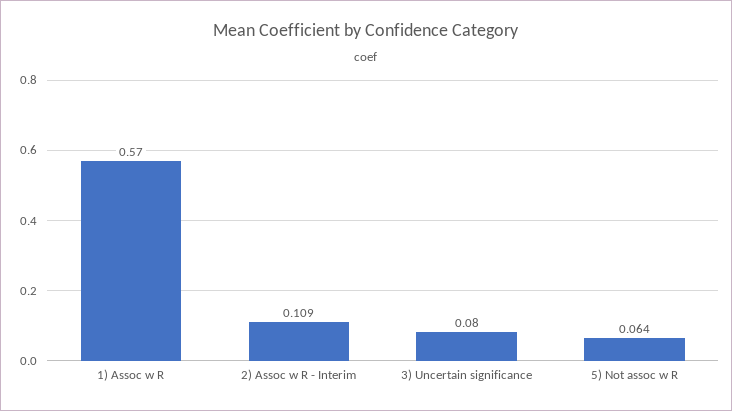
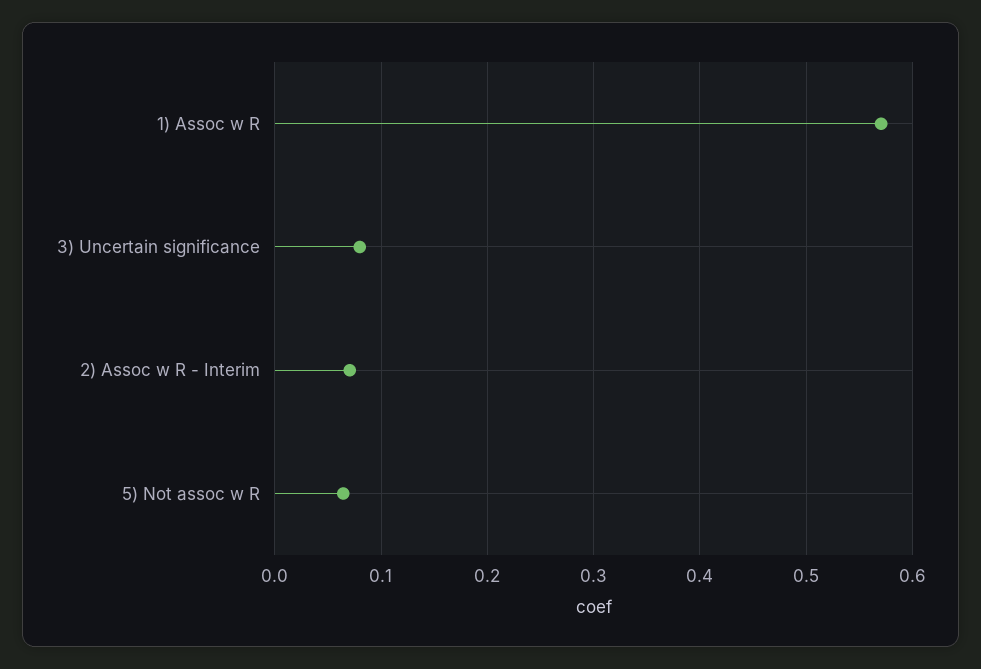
2) Assoc w R - Interim: 0.109 -> 0.07

